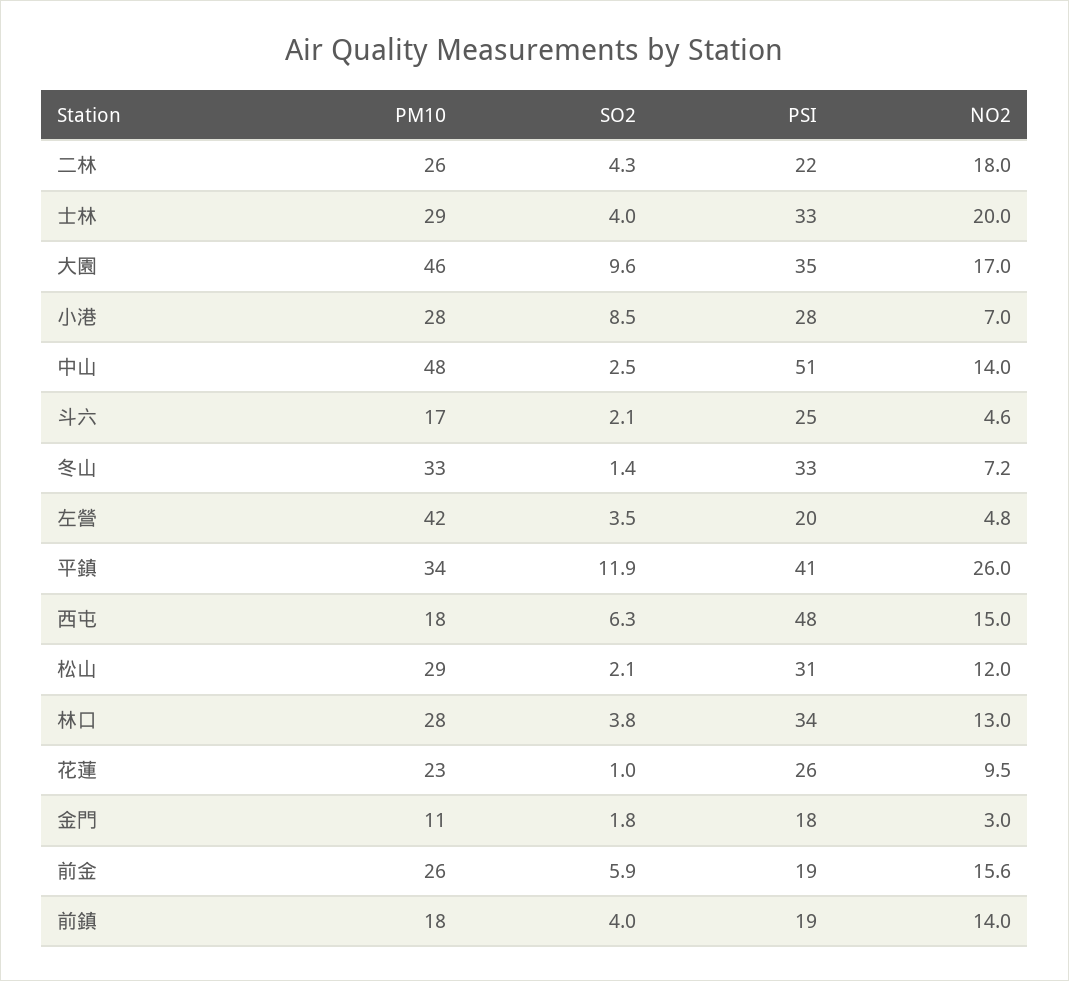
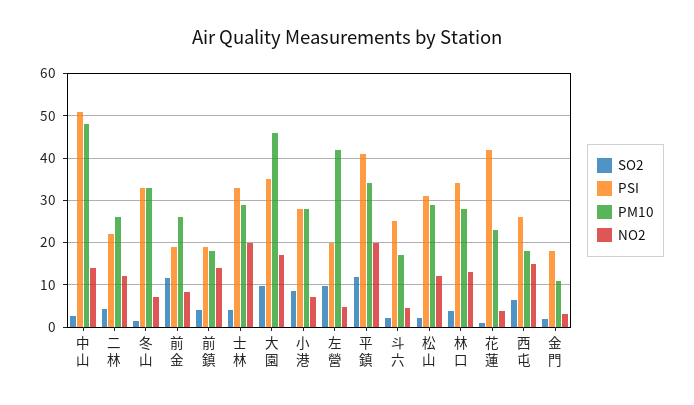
NO2, 二林: 18 -> 12
SO2, 左營: 3.5 -> 10
NO2, 平鎮: 26 -> 20
PSI, 西屯: 48 -> 26
PSI, 花蓮: 26 -> 42
NO2, 花蓮: 9.5 -> 4
SO2, 前金: 5.9 -> 12
NO2, 前金: 15.6 -> 8

